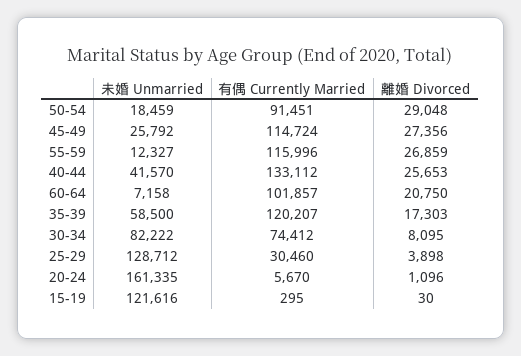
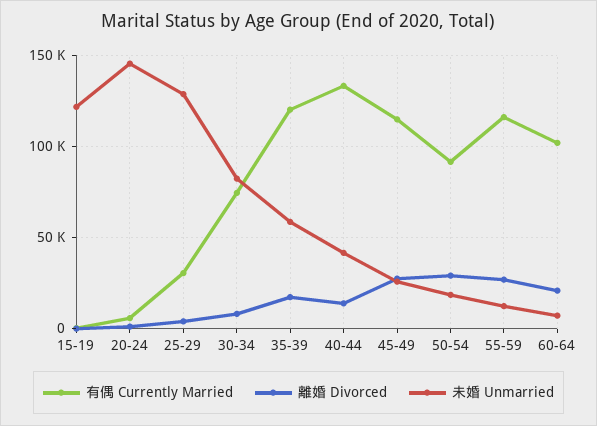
離婚 Divorced, 40-44: 25653 -> 15000
未婚 Unmarried, 20-24: 161335 -> 145000

